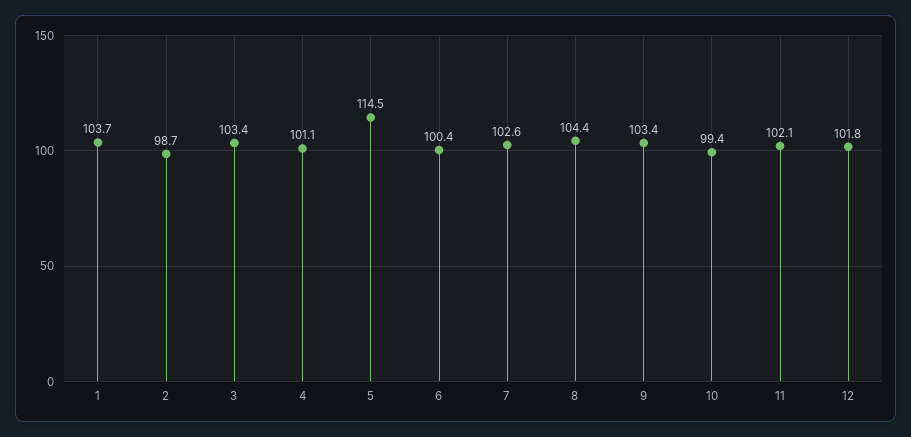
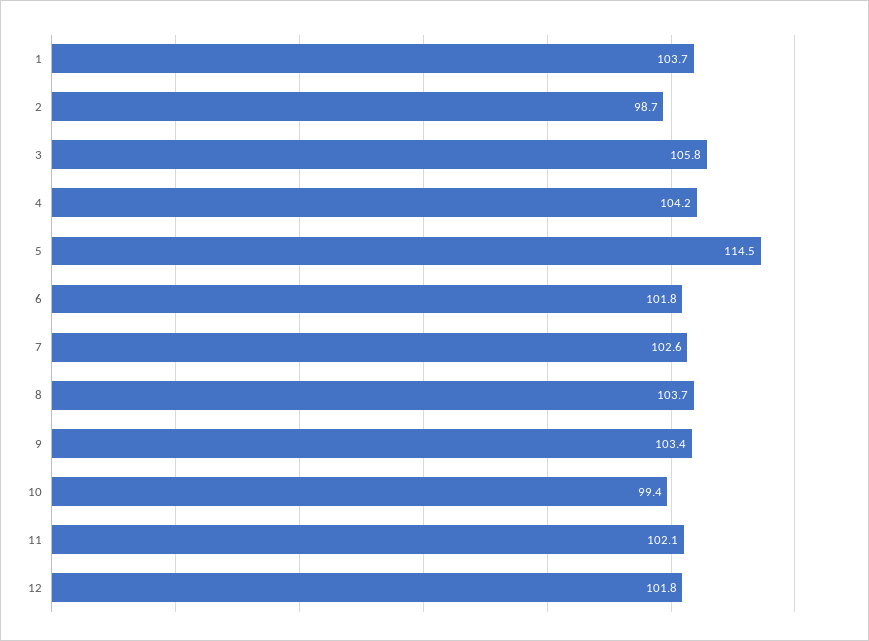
3: 103.4 -> 105.8
4: 101.1 -> 104.2
6: 100.4 -> 101.8
8: 104.4 -> 103.7

